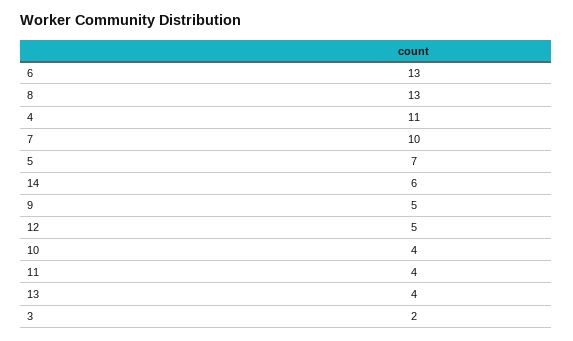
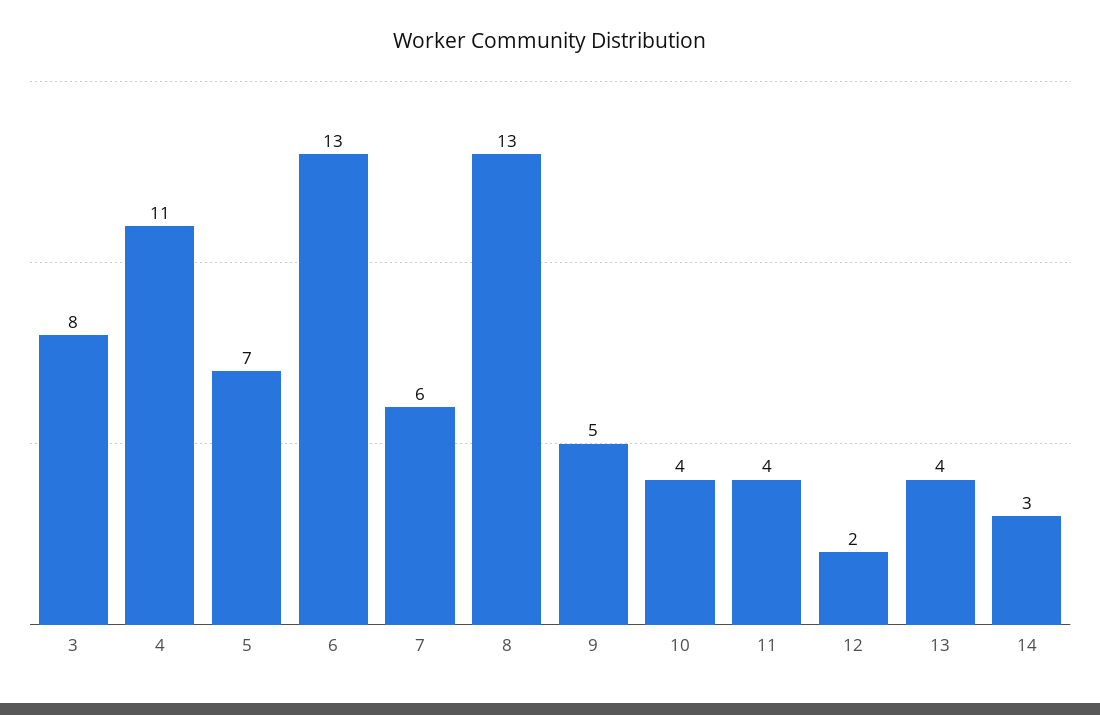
7: 10 -> 6
14: 6 -> 3
12: 5 -> 2
3: 2 -> 8

